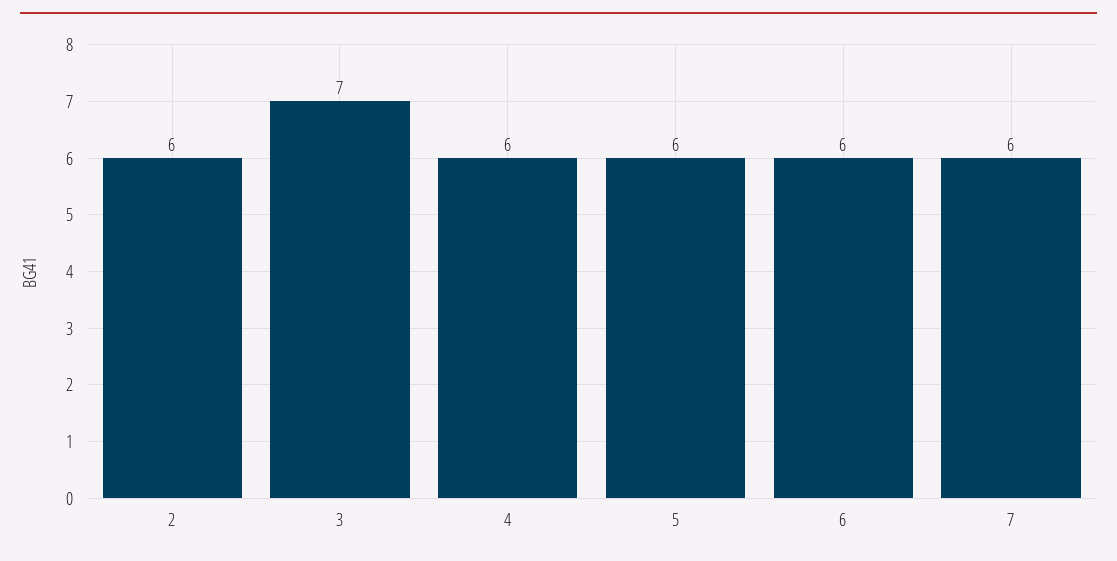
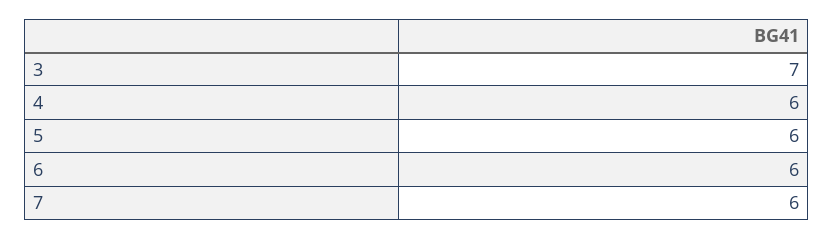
2: 6 -> none

